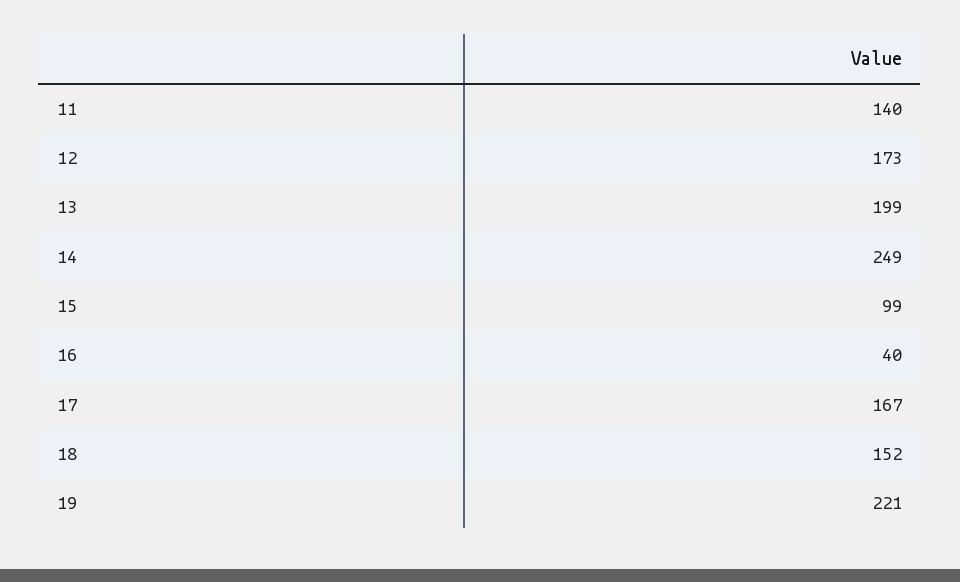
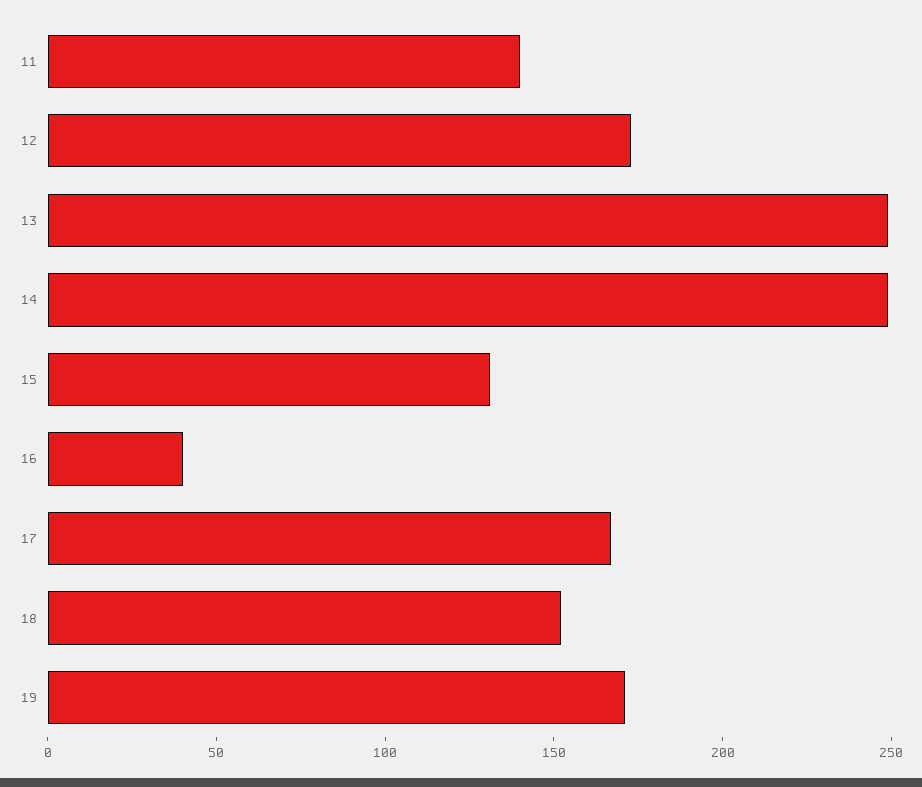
13: 199 -> 250
15: 99 -> 130
19: 221 -> 170

